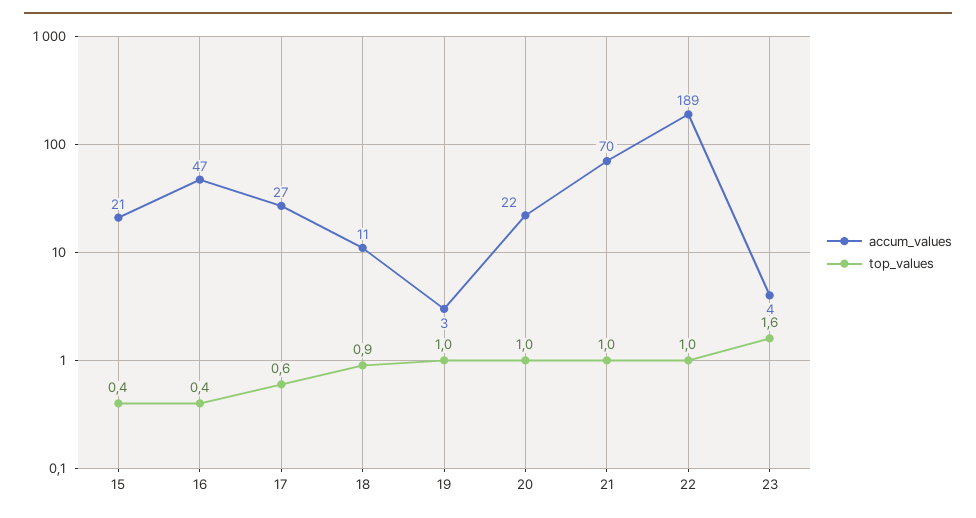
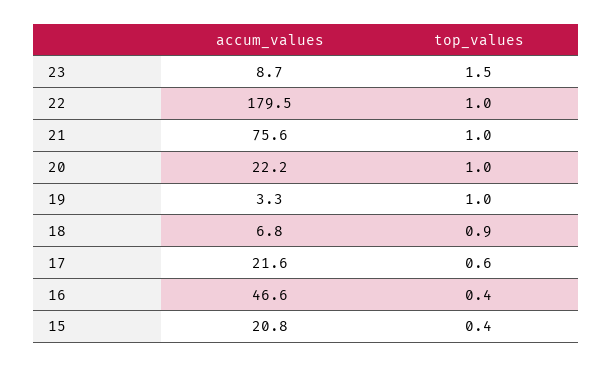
accum_values, 17: 27 -> 21.6
accum_values, 18: 11 -> 6.8
accum_values, 21: 70 -> 75.6
accum_values, 22: 189 -> 179.5
accum_values, 23: 4 -> 8.7
top_values, 23: 1.6 -> 1.5

